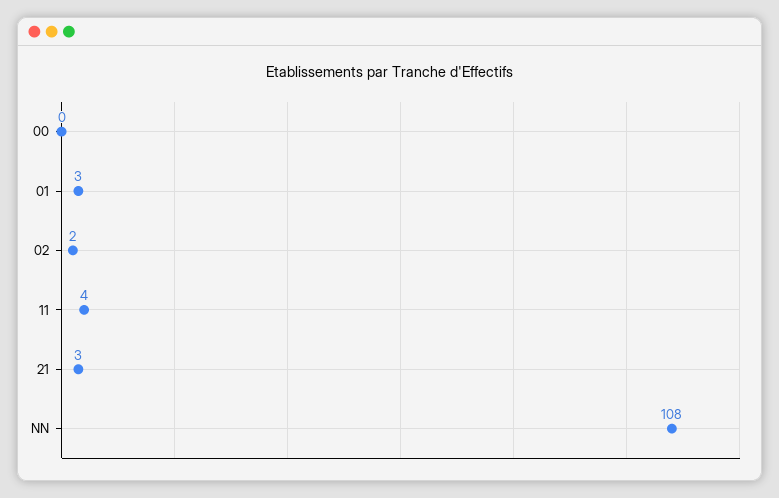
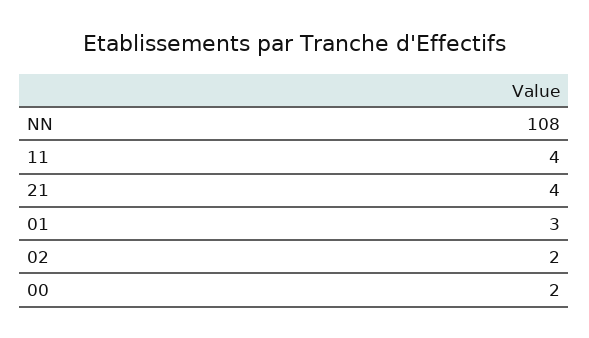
00: 0 -> 2
21: 3 -> 4

